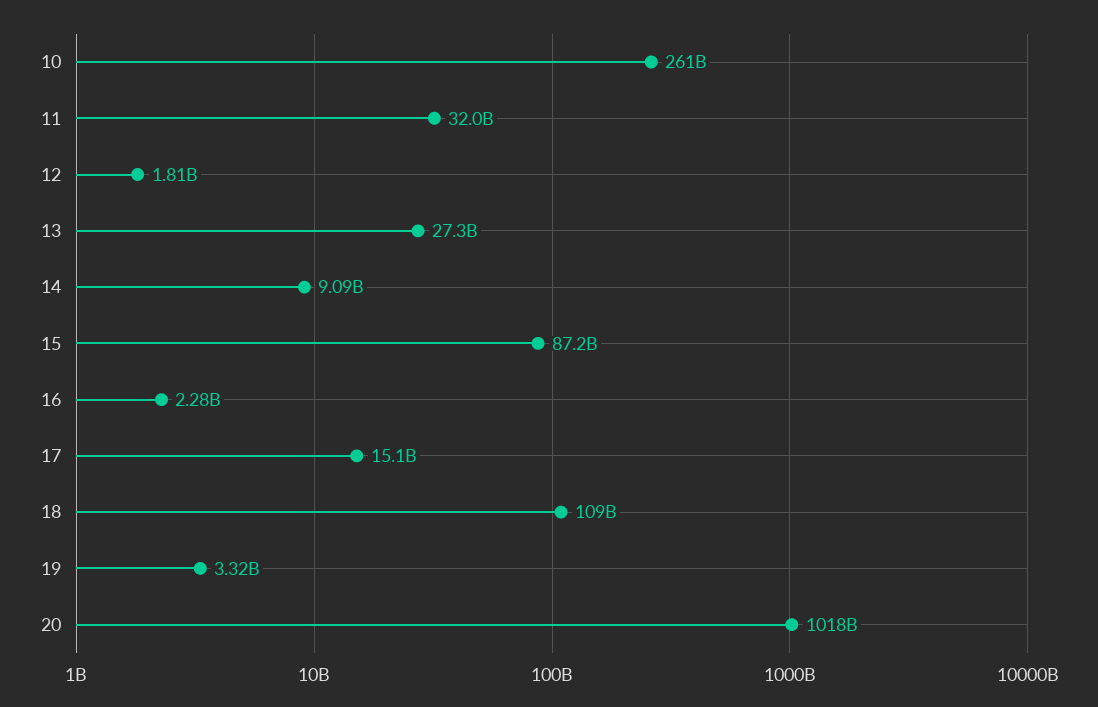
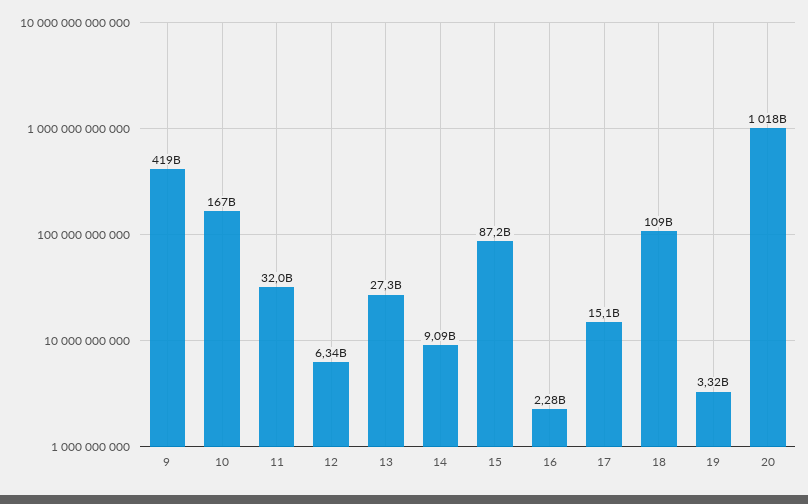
10: 261000000000 -> 167000000000
12: 1810000000 -> 6340000000
9: none -> 419000000000

